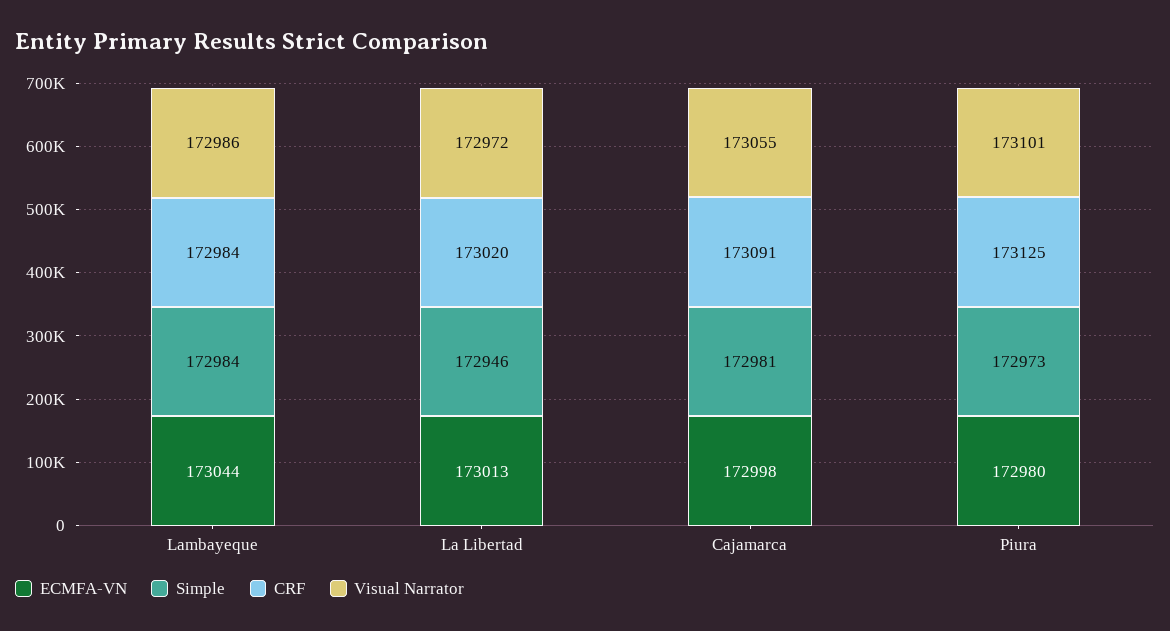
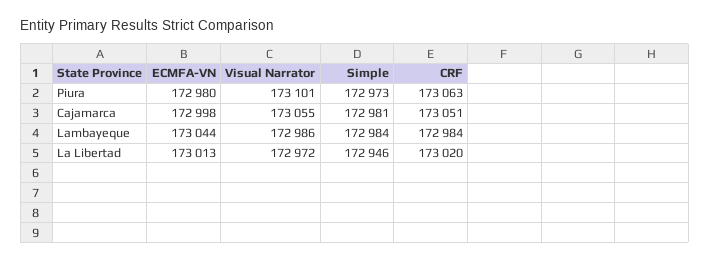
CRF, Cajamarca: 173091 -> 173051
CRF, Piura: 173125 -> 173063

